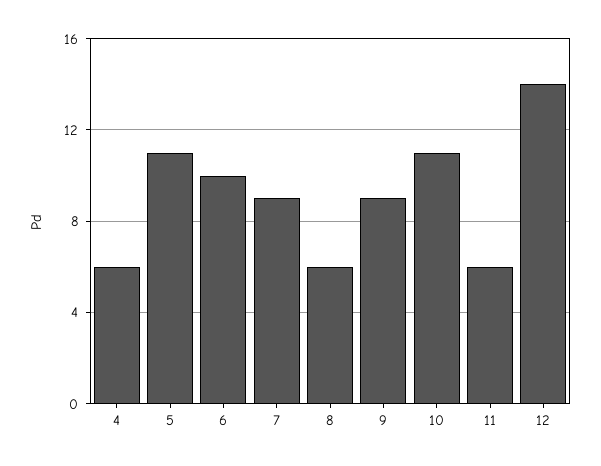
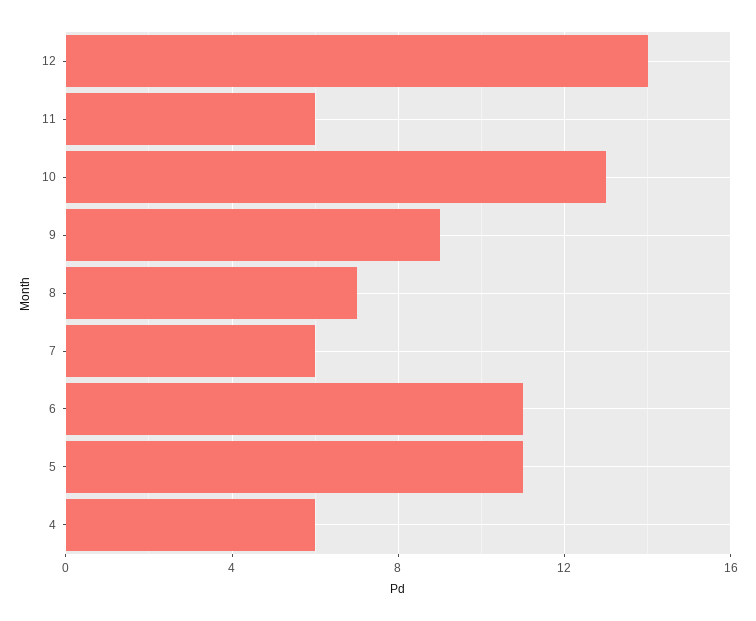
6: 10 -> 11
7: 9 -> 6
8: 6 -> 7
10: 11 -> 13

